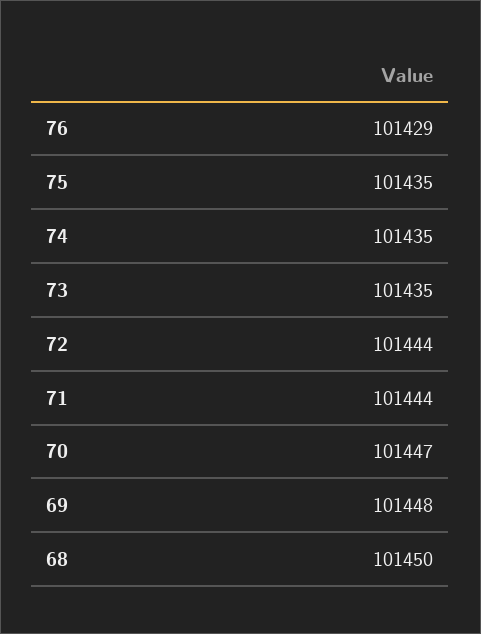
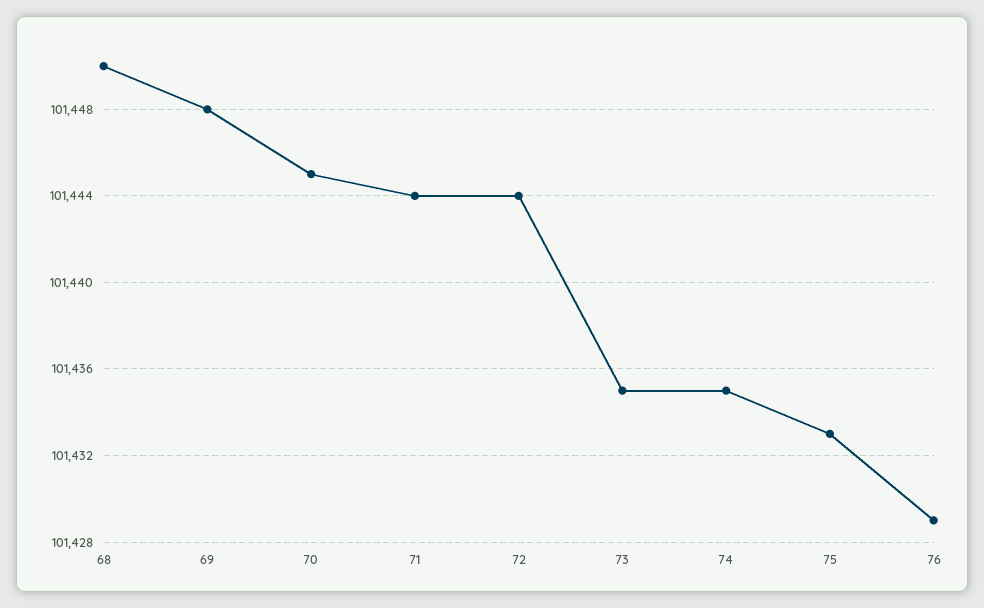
75: 101435 -> 101433
70: 101447 -> 101445

